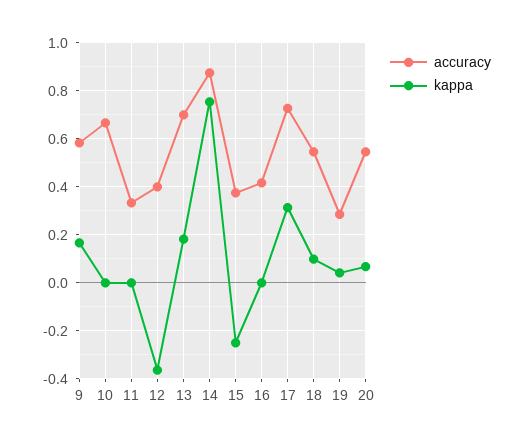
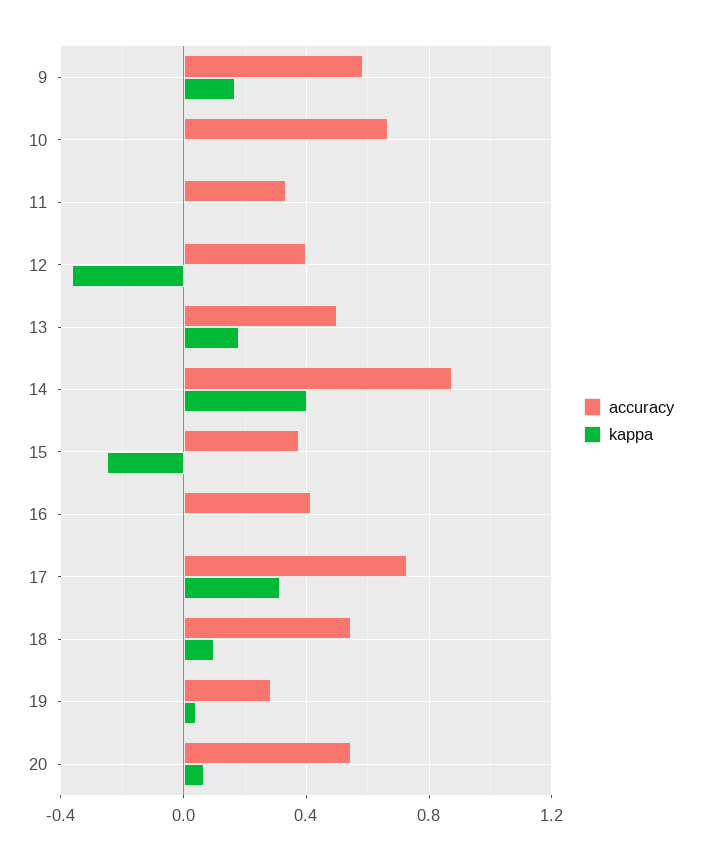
accuracy, 13: 0.7 -> 0.5
kappa, 14: 0.75 -> 0.4

